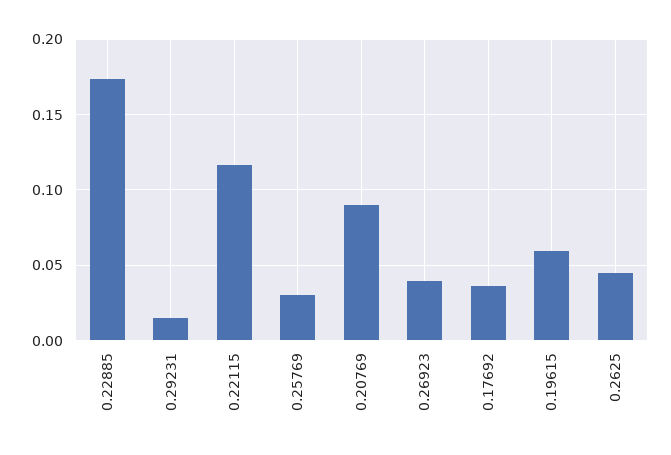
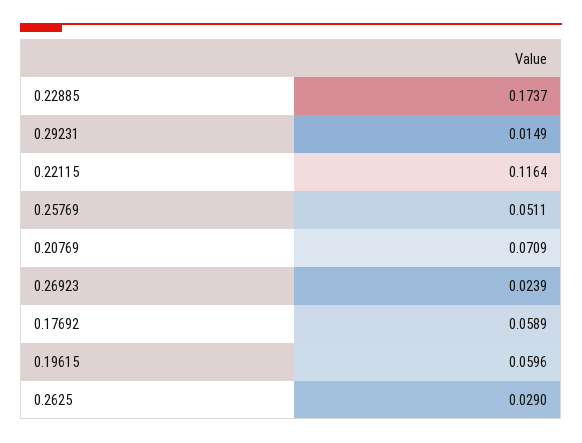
0.25769: 0.03 -> 0.0511
0.20769: 0.09 -> 0.0709
0.26923: 0.04 -> 0.0239
0.17692: 0.035 -> 0.0589
0.2625: 0.045 -> 0.029

